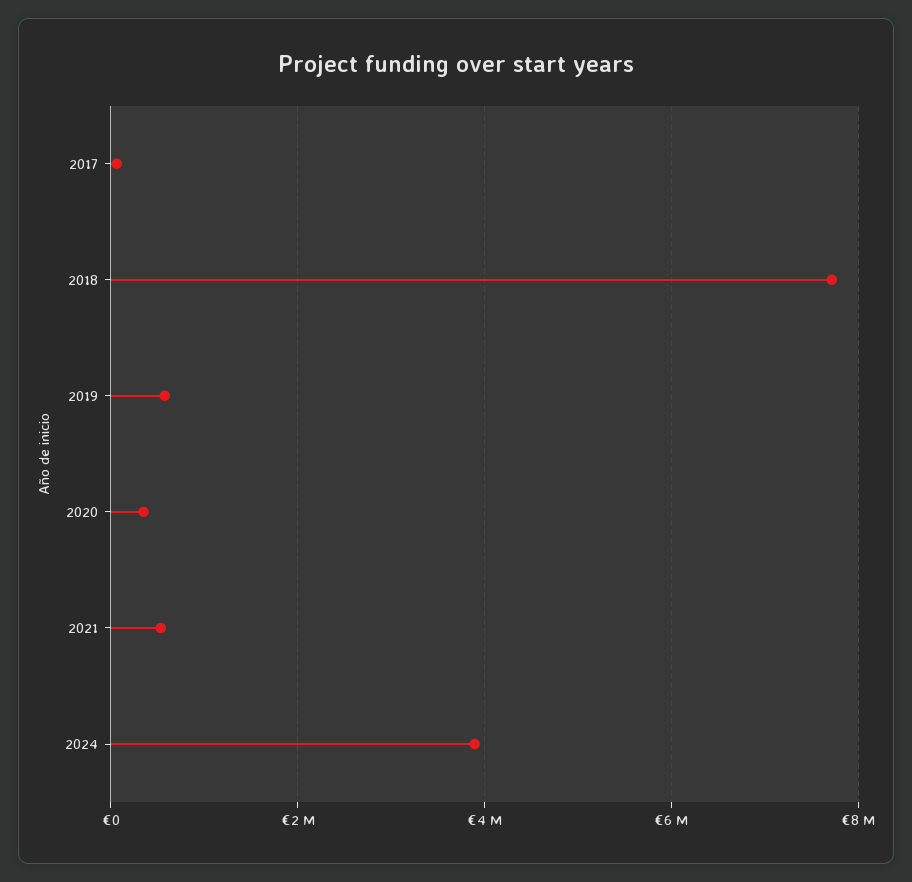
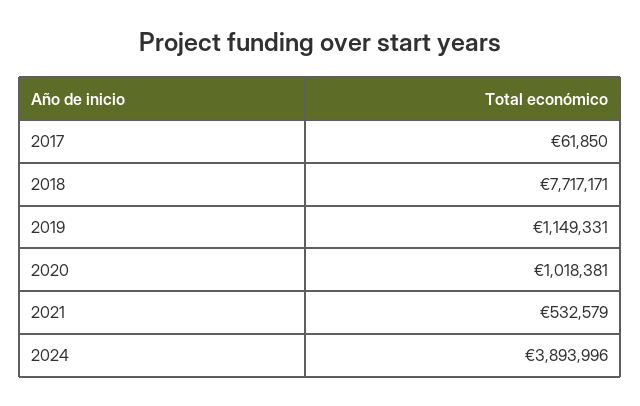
2019: 600000 -> 1149331
2020: 400000 -> 1018381

